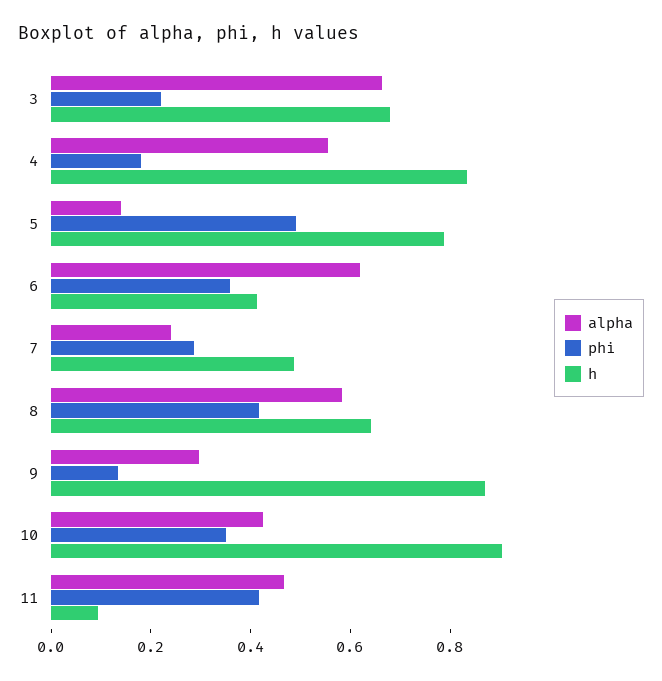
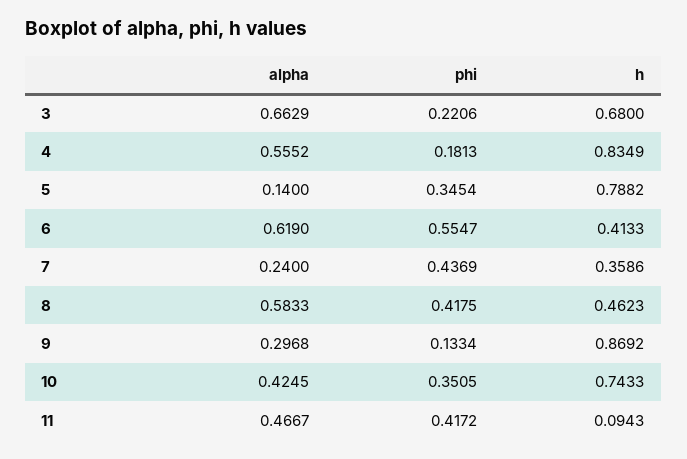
phi, 5: 0.5 -> 0.3454
phi, 6: 0.35 -> 0.5547
phi, 7: 0.3 -> 0.4369
h, 7: 0.5 -> 0.3586
h, 8: 0.65 -> 0.4623
h, 10: 0.9 -> 0.7433

